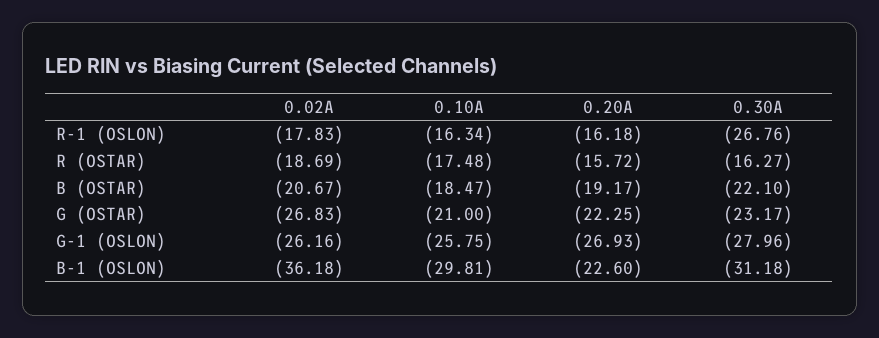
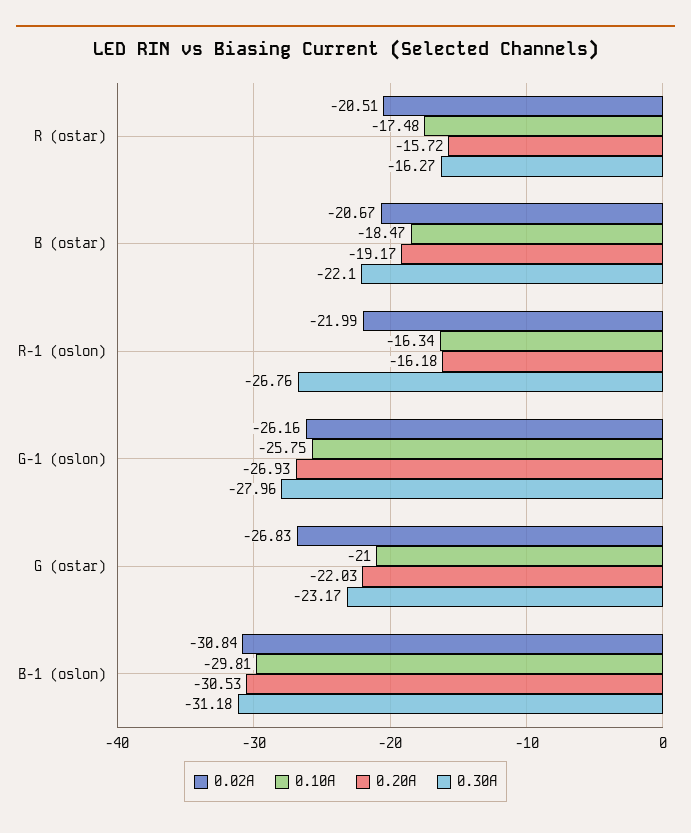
0.02A, R-1 (OSLON): -17.83 -> -21.99
0.02A, R (OSTAR): -18.69 -> -20.51
0.20A, G (OSTAR): -22.25 -> -22.03
0.02A, B-1 (OSLON): -36.18 -> -30.84
0.20A, B-1 (OSLON): -22.6 -> -30.53

